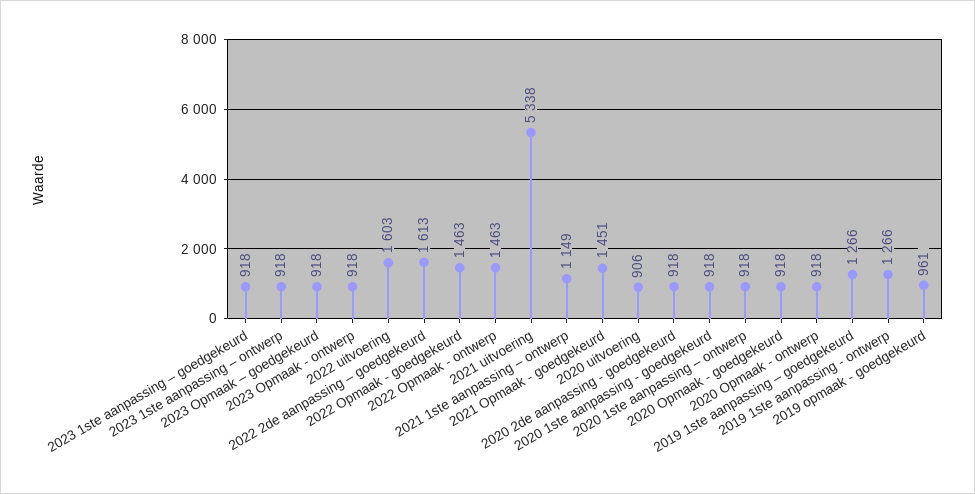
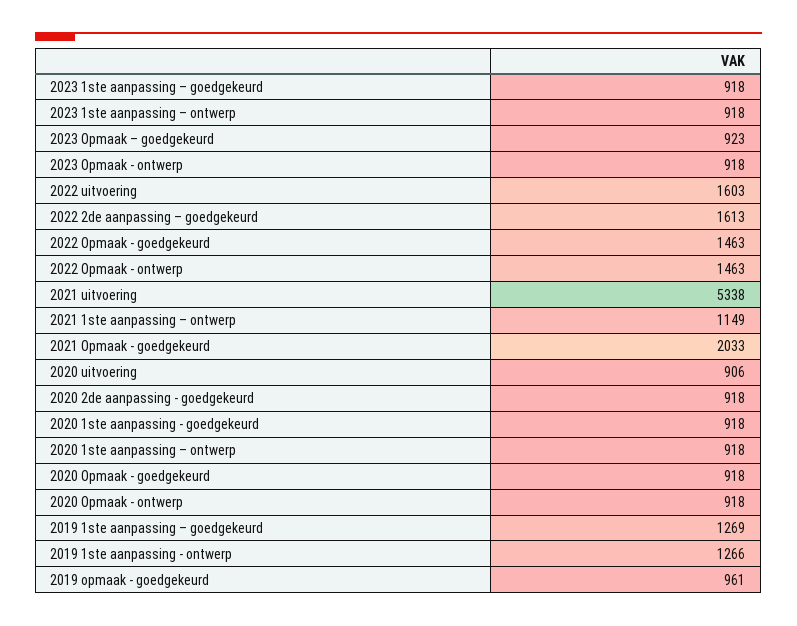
2023 Opmaak – goedgekeurd: 918 -> 923
2021 Opmaak - goedgekeurd: 1451 -> 2033
2019 1ste aanpassing – goedgekeurd: 1266 -> 1269

